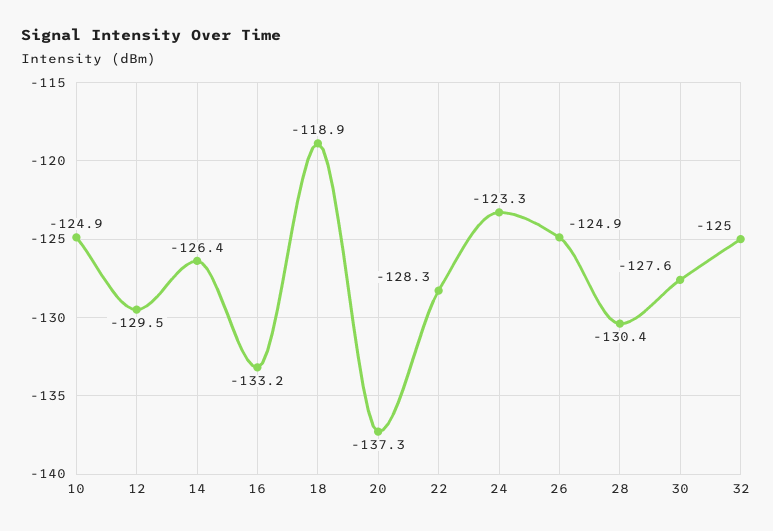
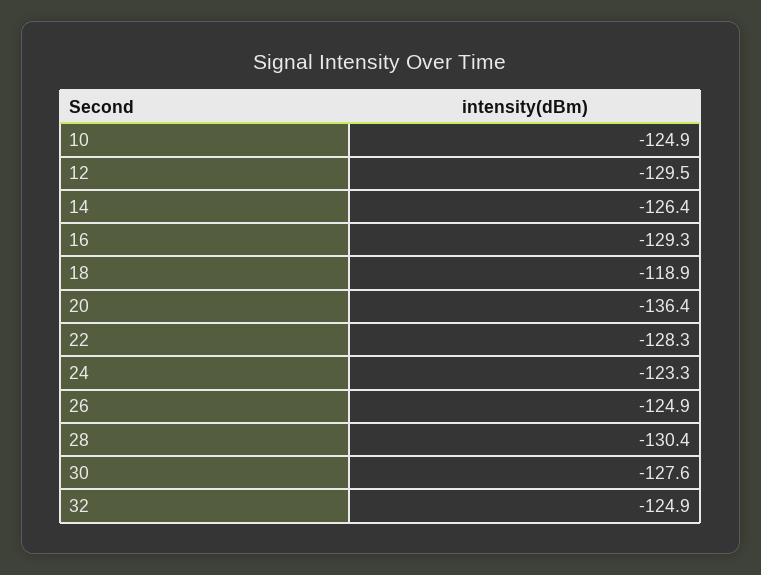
16: -133.2 -> -129.3
20: -137.3 -> -136.4
32: -125 -> -124.9

